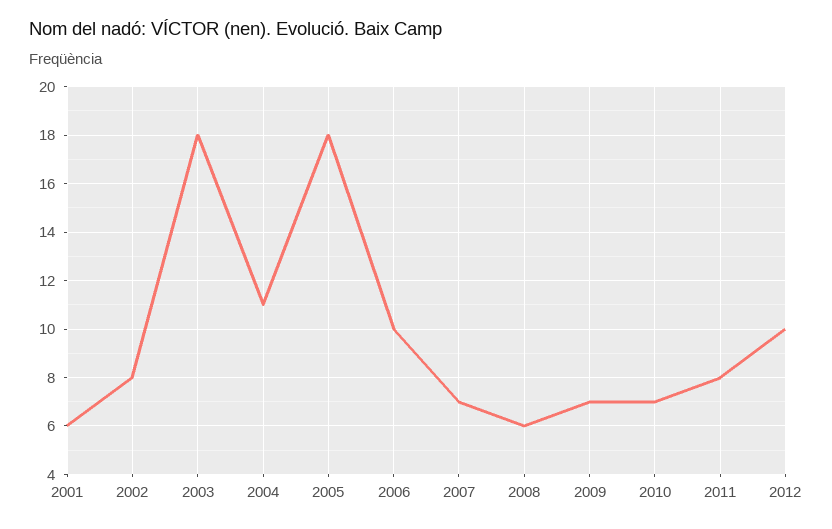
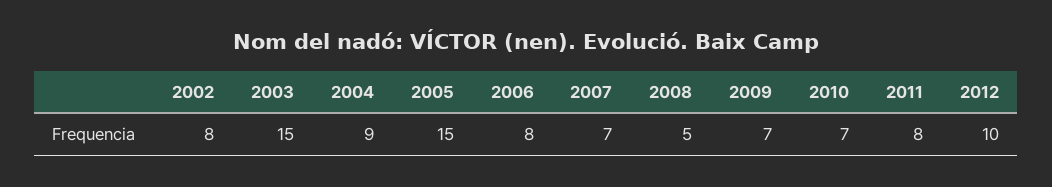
2001: 6 -> none
2003: 18 -> 15
2004: 11 -> 9
2005: 18 -> 15
2006: 10 -> 8
2008: 6 -> 5

